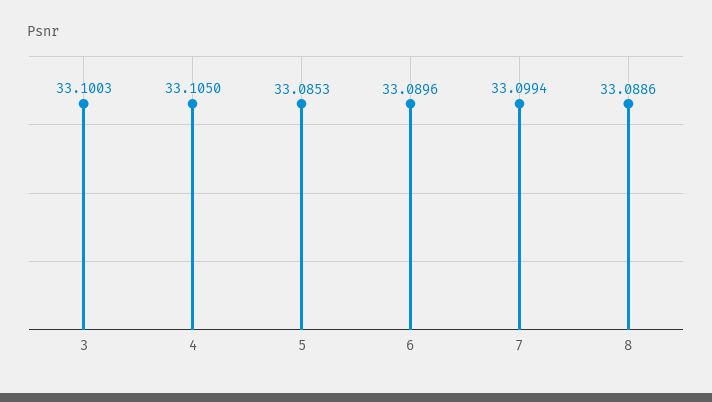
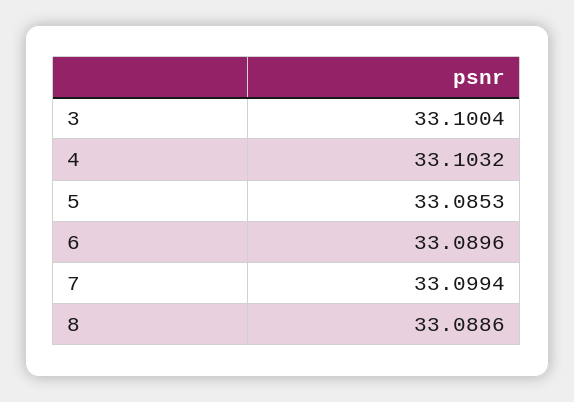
3: 33.1003 -> 33.1004
4: 33.105 -> 33.1032

